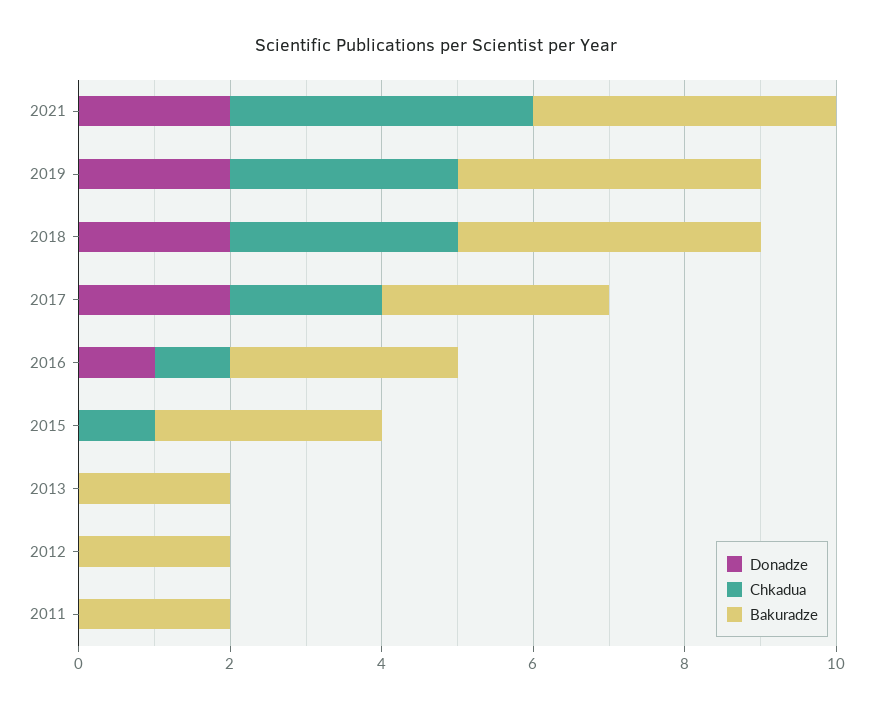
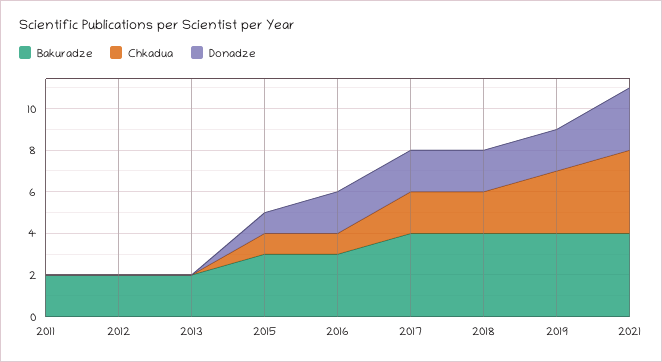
Donadze, 2021: 2 -> 3
Chkadua, 2018: 3 -> 2
Bakuradze, 2017: 3 -> 4
Donadze, 2016: 1 -> 2
Donadze, 2015: 0 -> 1

